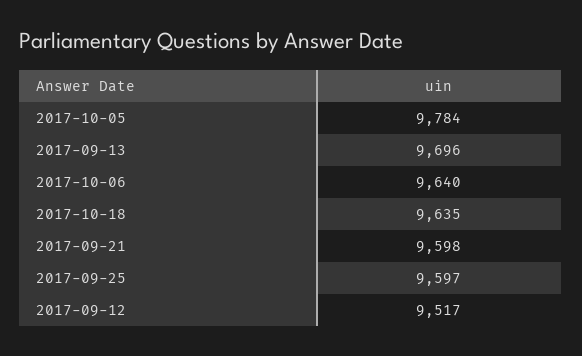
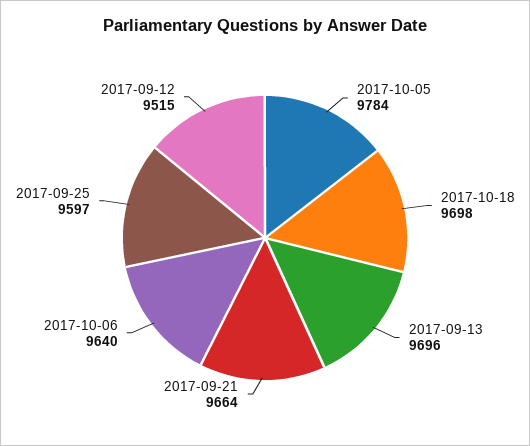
2017-10-18: 9635 -> 9698
2017-09-21: 9598 -> 9664
2017-09-12: 9517 -> 9515

